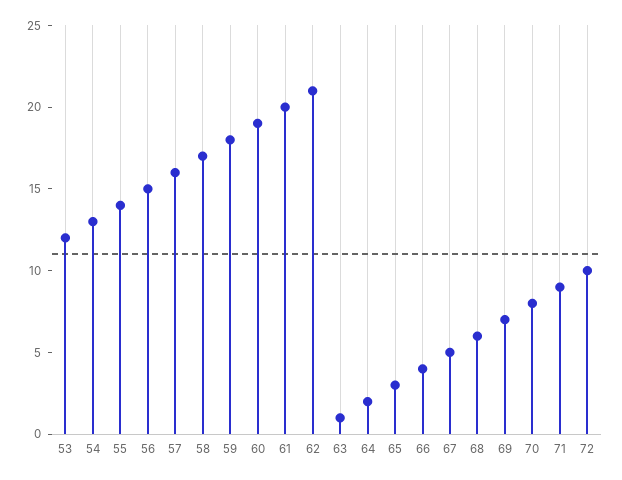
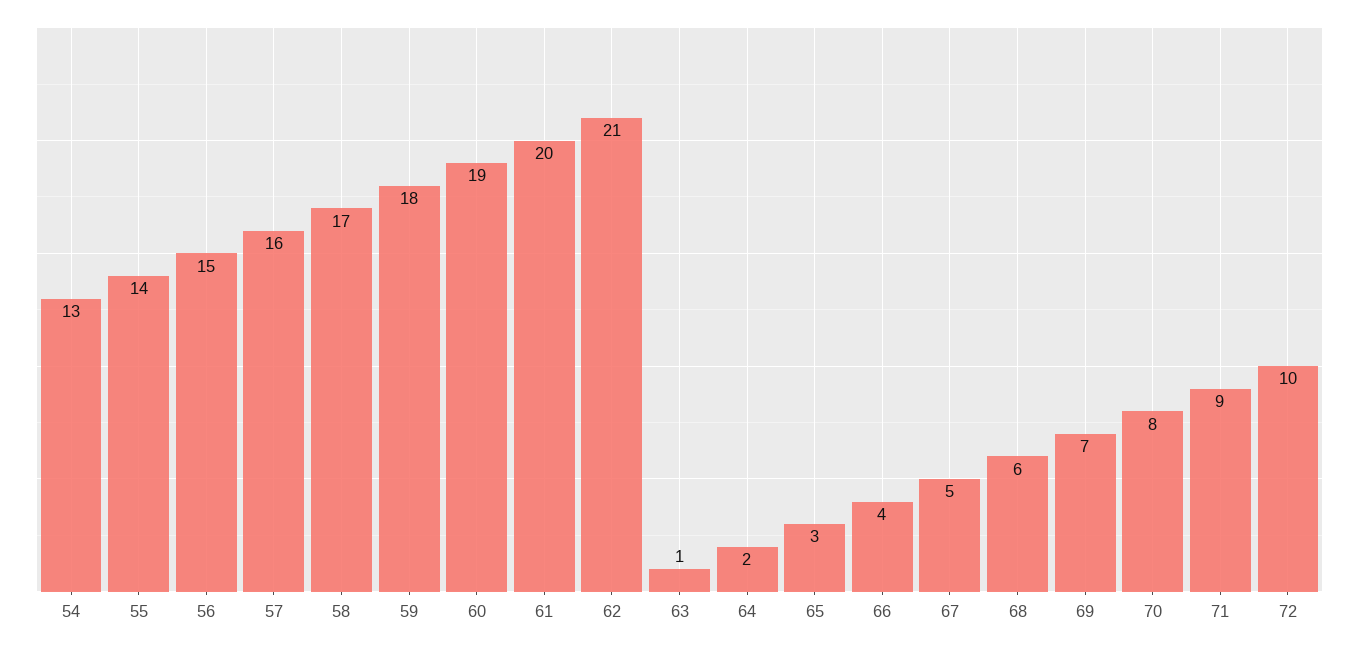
53: 12 -> none

